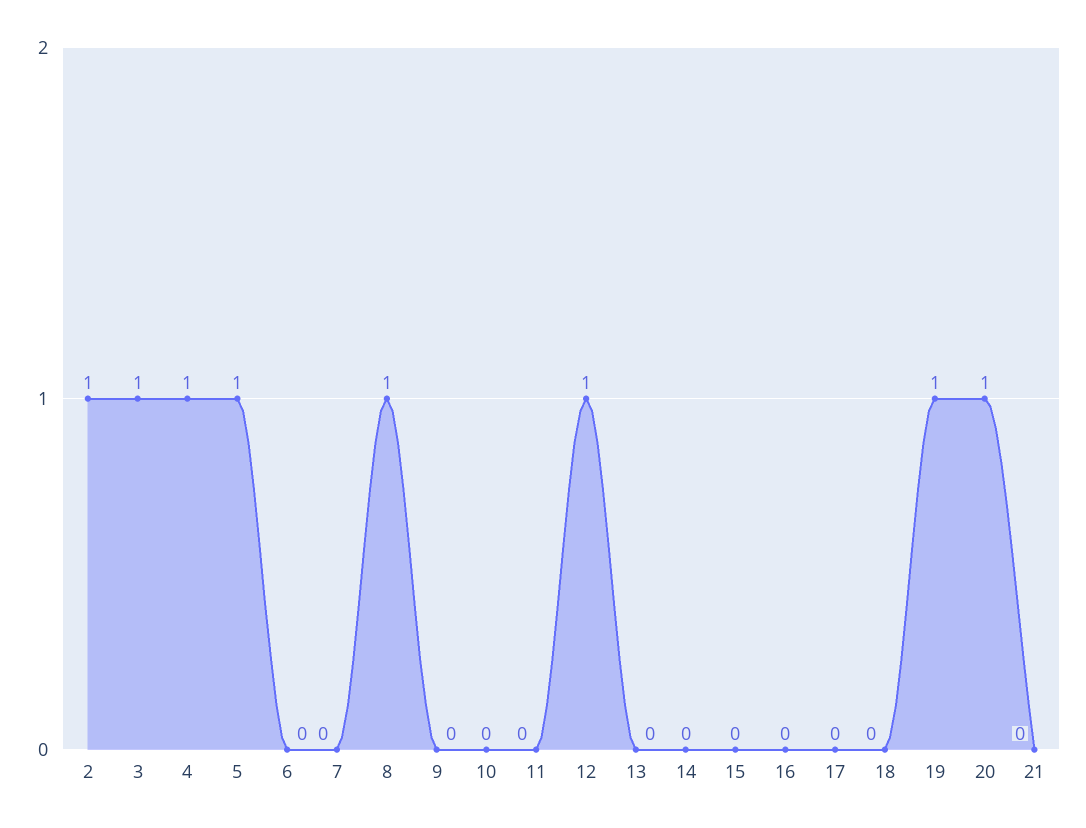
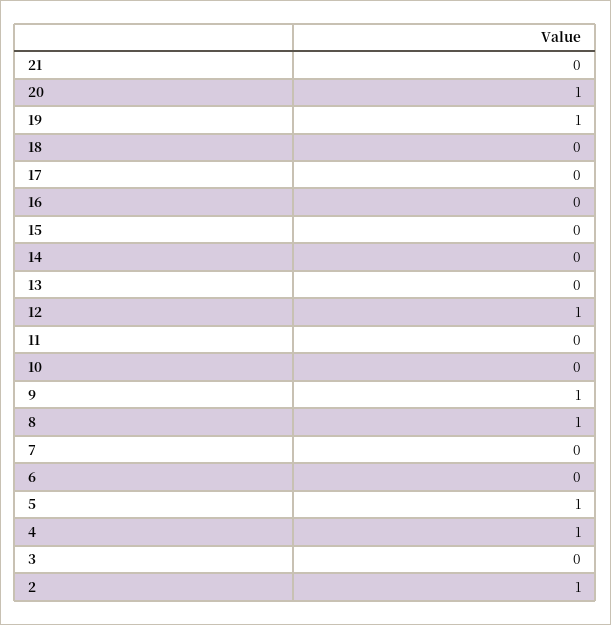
3: 1 -> 0
9: 0 -> 1

